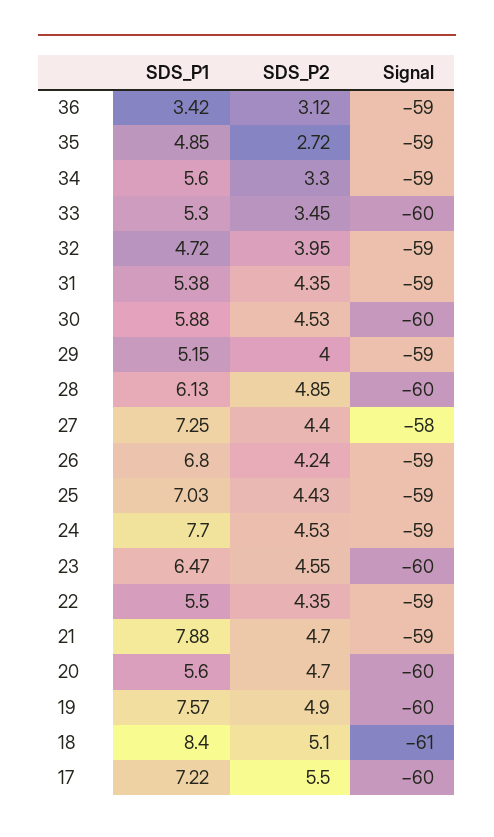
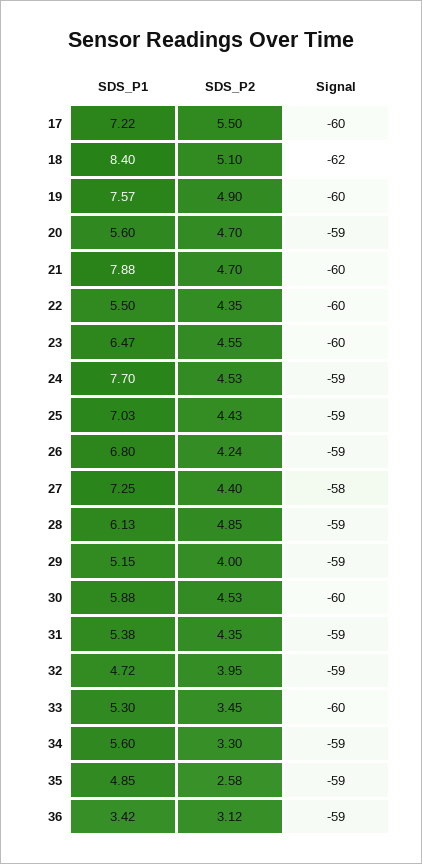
SDS_P2, 35: 2.72 -> 2.58
Signal, 28: -60 -> -59
Signal, 22: -59 -> -60
Signal, 21: -59 -> -60
Signal, 20: -60 -> -59
Signal, 18: -61 -> -62

